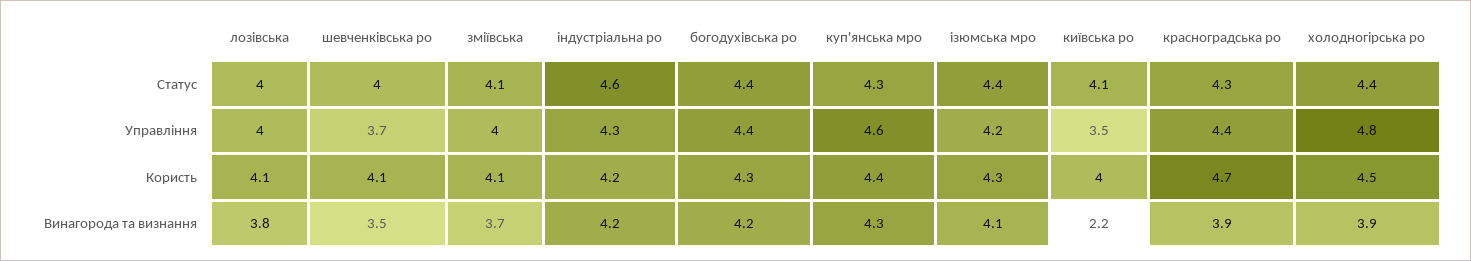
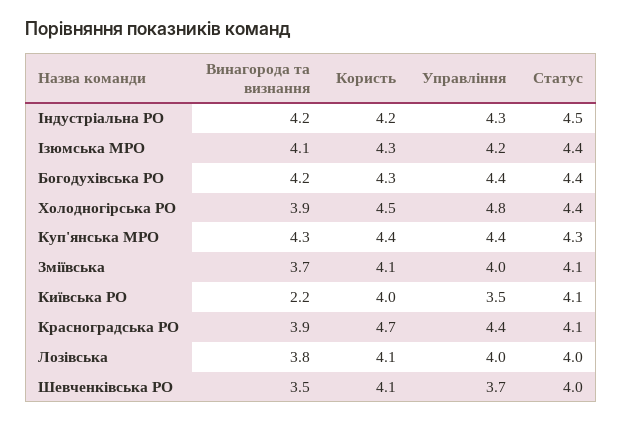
індустріальна ро, Статус: 4.6 -> 4.5
красноградська ро, Статус: 4.3 -> 4.1
куп'янська мро, Управління: 4.6 -> 4.4

